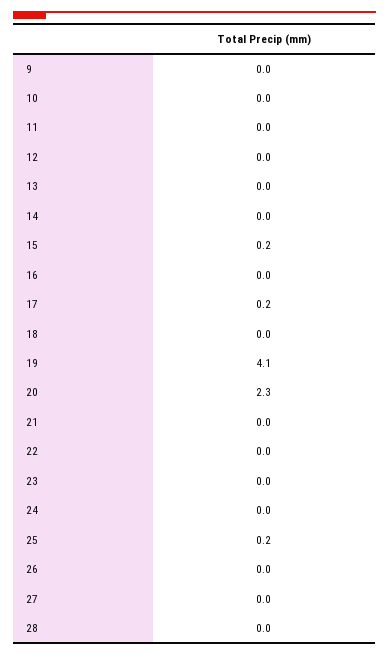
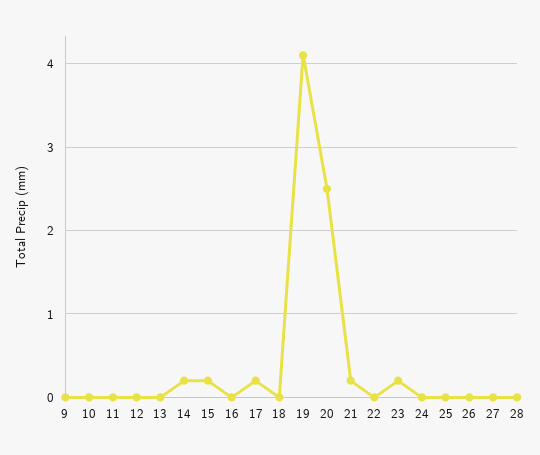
14: 0 -> 0.2
20: 2.3 -> 2.5
21: 0 -> 0.2
23: 0 -> 0.2
25: 0.2 -> 0

